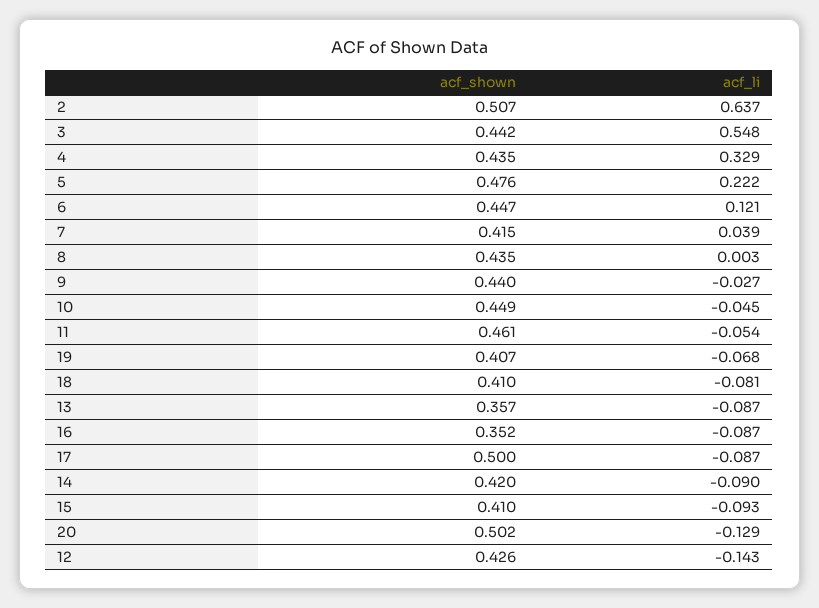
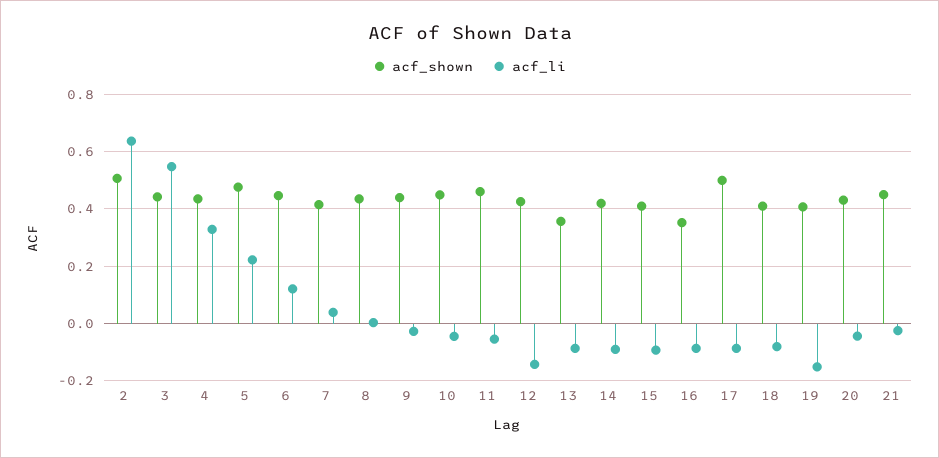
acf_li, 19: -0.068 -> -0.15
acf_shown, 20: 0.502 -> 0.425
acf_li, 20: -0.129 -> -0.05
acf_shown, 21: none -> 0.45
acf_li, 21: none -> -0.025

